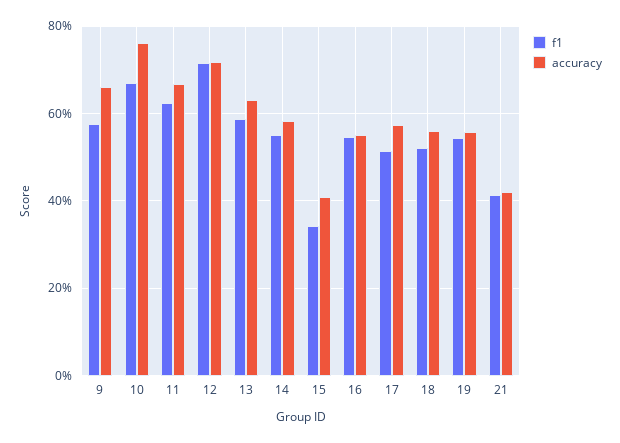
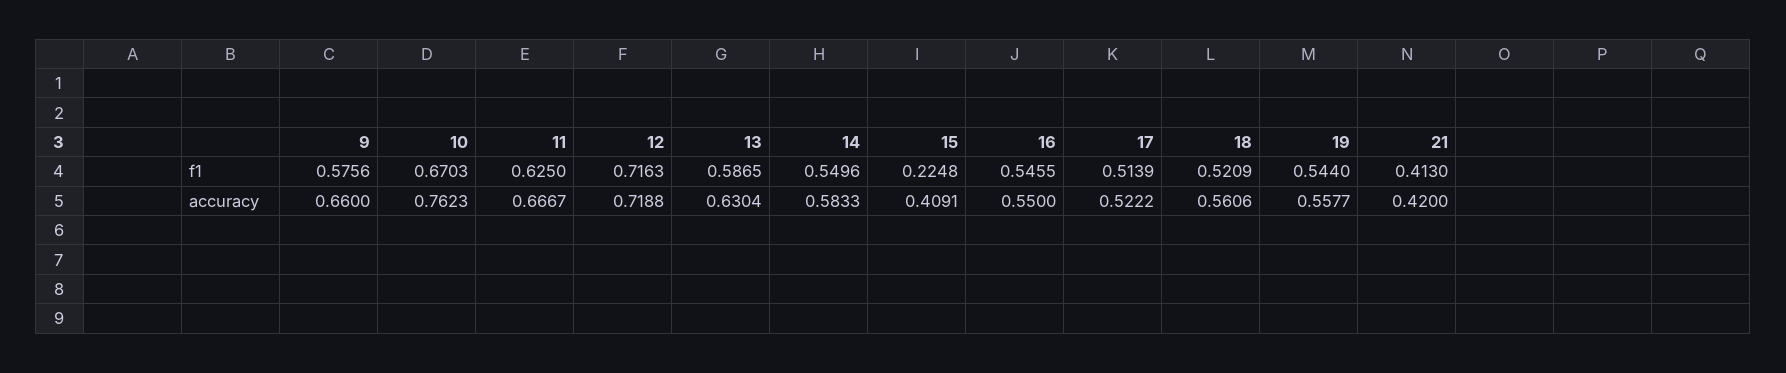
f1, 15: 0.34 -> 0.2248
accuracy, 17: 0.58 -> 0.5222

